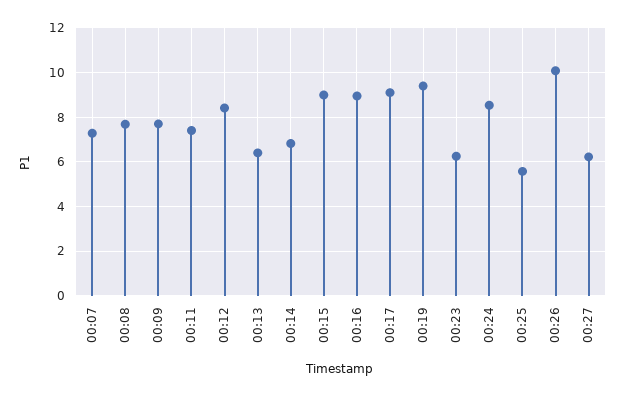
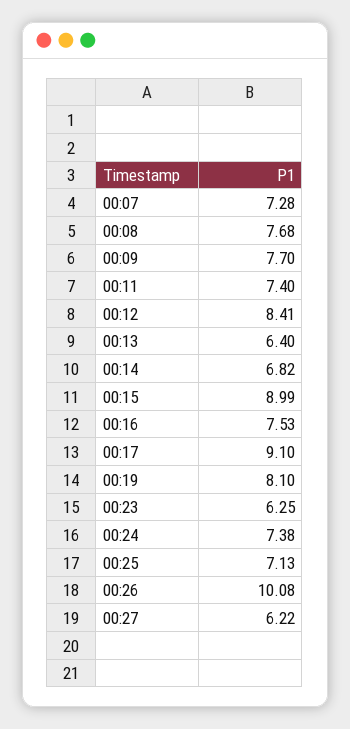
00:16: 9 -> 7.53
00:19: 9.5 -> 8.1
00:24: 8.5 -> 7.38
00:25: 5.5 -> 7.13

